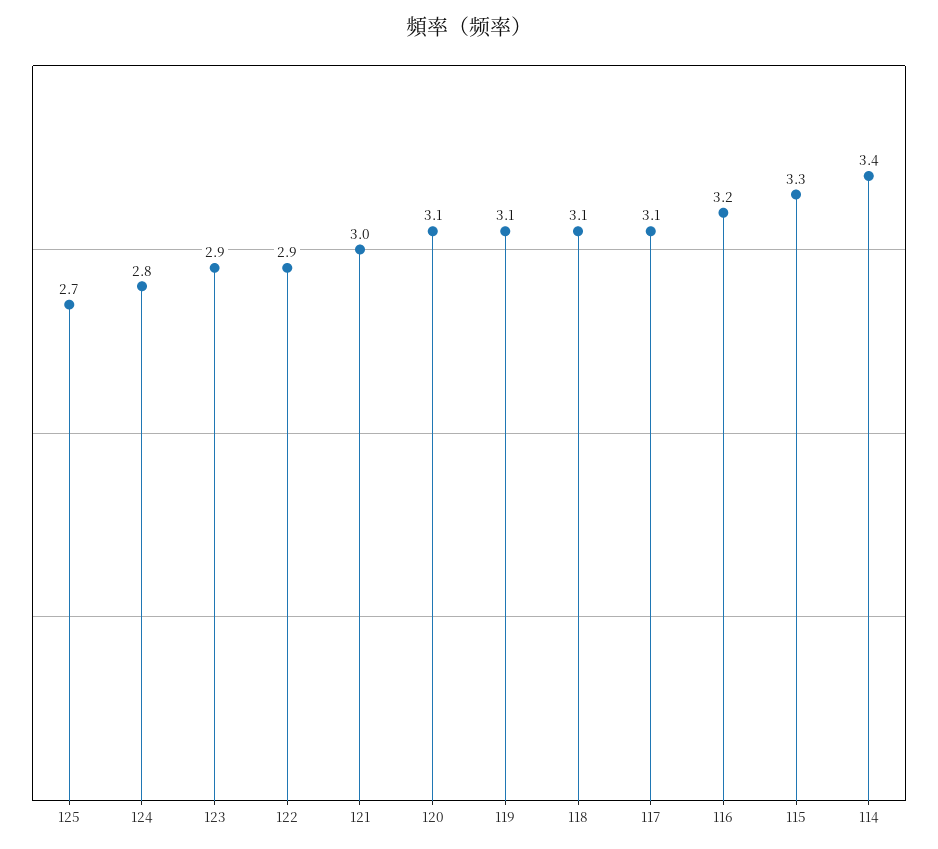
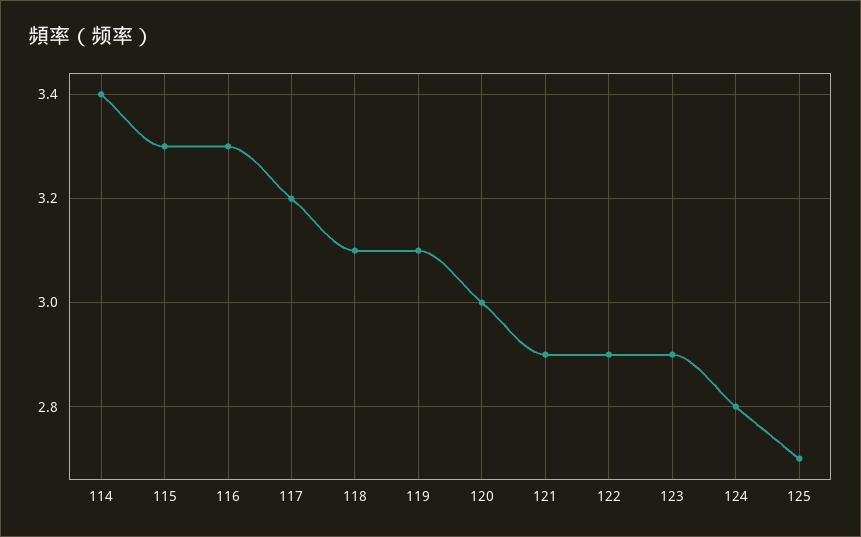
121: 3 -> 2.9
120: 3.1 -> 3
117: 3.1 -> 3.2
116: 3.2 -> 3.3

